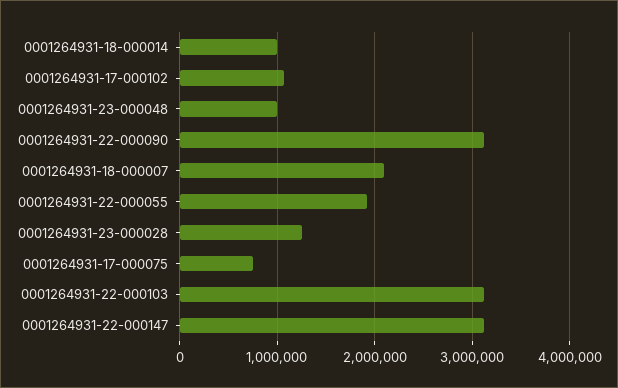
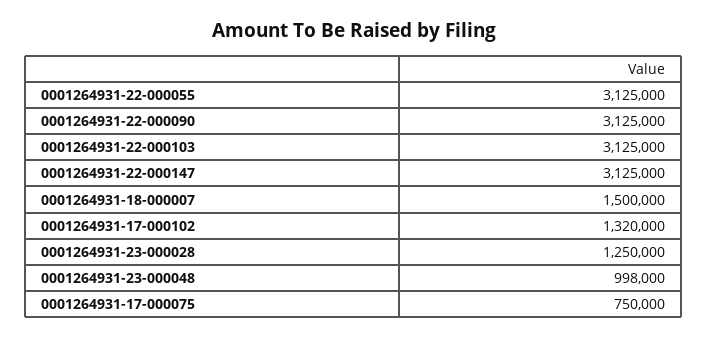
0001264931-18-000014: 1000000 -> none
0001264931-17-000102: 1100000 -> 1320000
0001264931-18-000007: 2100000 -> 1500000
0001264931-22-000055: 1900000 -> 3125000

